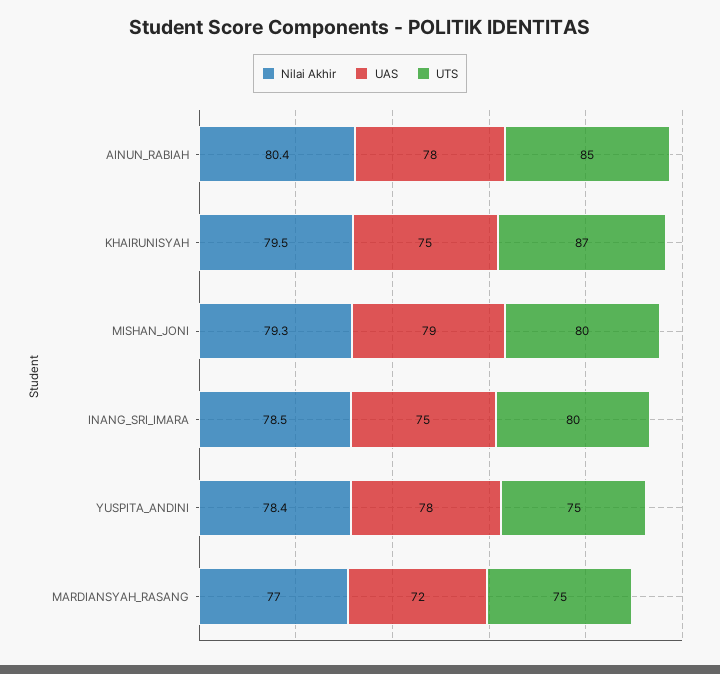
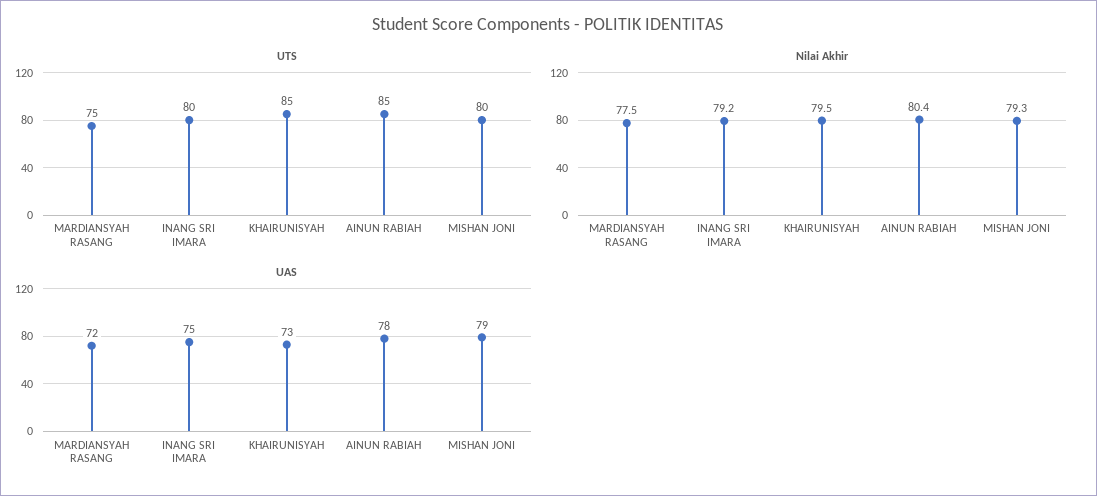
UAS, KHAIRUNISYAH: 75 -> 73
UTS, KHAIRUNISYAH: 87 -> 85
Nilai Akhir, INANG_SRI_IMARA: 78.5 -> 79.2
Nilai Akhir, YUSPITA_ANDINI: 78.4 -> none
UAS, YUSPITA_ANDINI: 78 -> none
UTS, YUSPITA_ANDINI: 75 -> none
Nilai Akhir, MARDIANSYAH_RASANG: 77 -> 77.5

